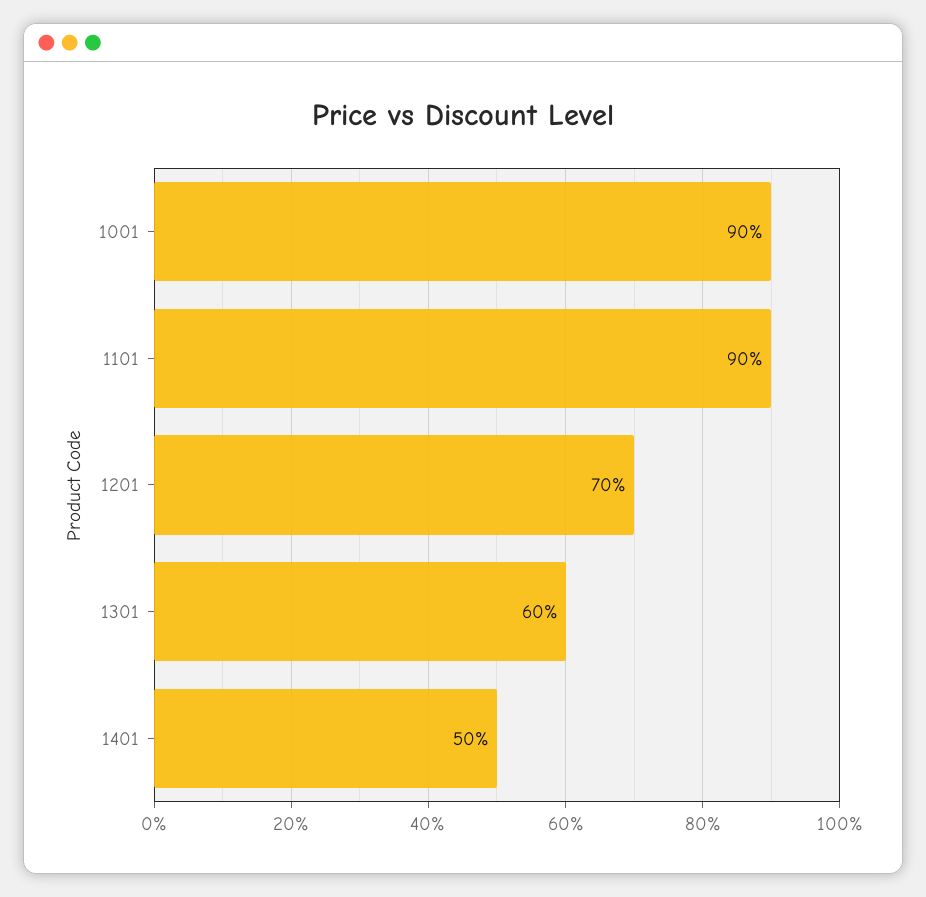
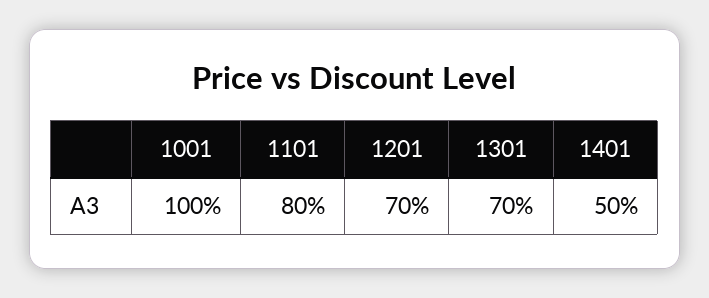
1001: 90 -> 100
1101: 90 -> 80
1301: 60 -> 70

